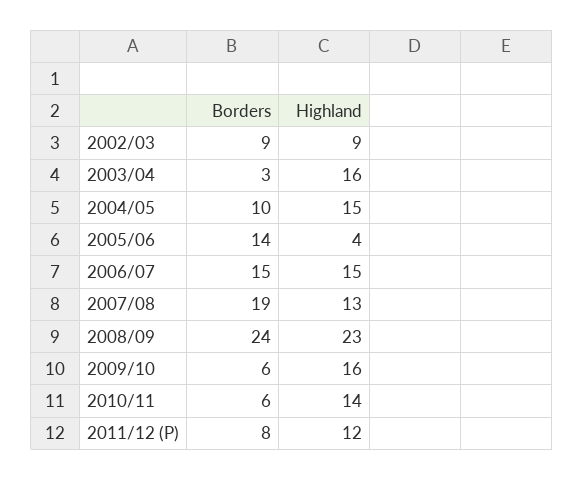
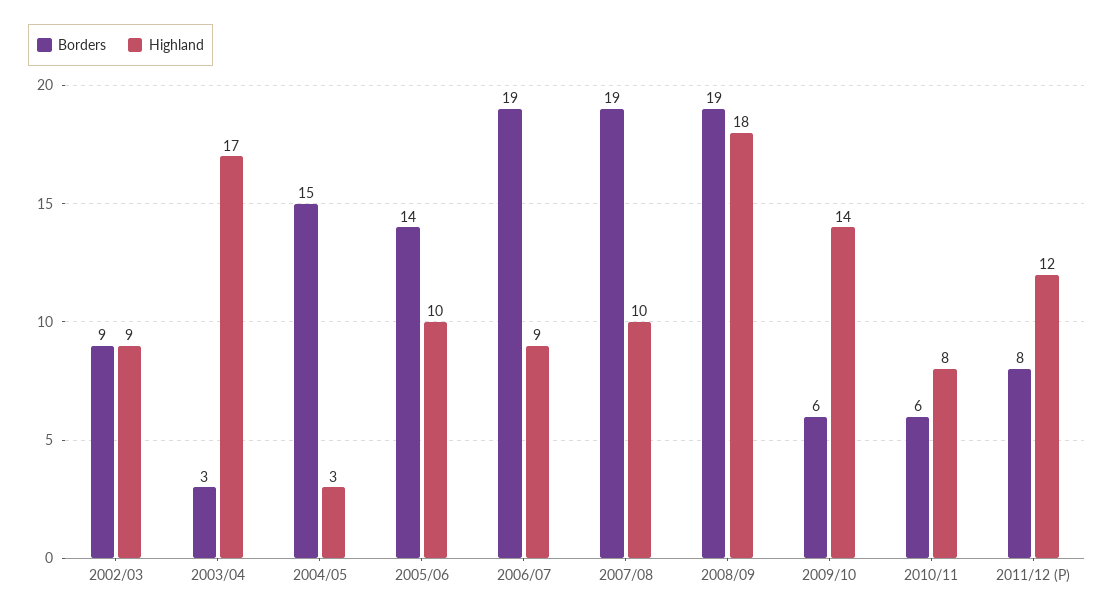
Highland, 2003/04: 16 -> 17
Borders, 2004/05: 10 -> 15
Highland, 2004/05: 15 -> 3
Highland, 2005/06: 4 -> 10
Borders, 2006/07: 15 -> 19
Highland, 2006/07: 15 -> 9
Highland, 2007/08: 13 -> 10
Borders, 2008/09: 24 -> 19
Highland, 2008/09: 23 -> 18
Highland, 2009/10: 16 -> 14
Highland, 2010/11: 14 -> 8

